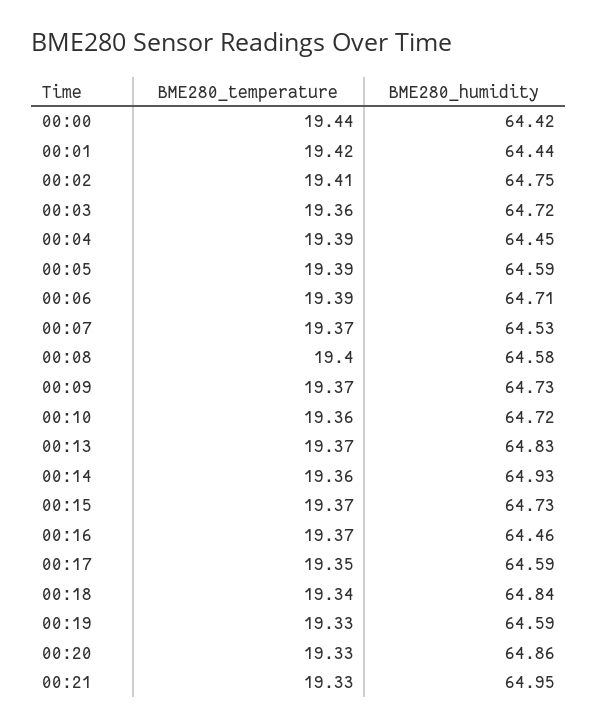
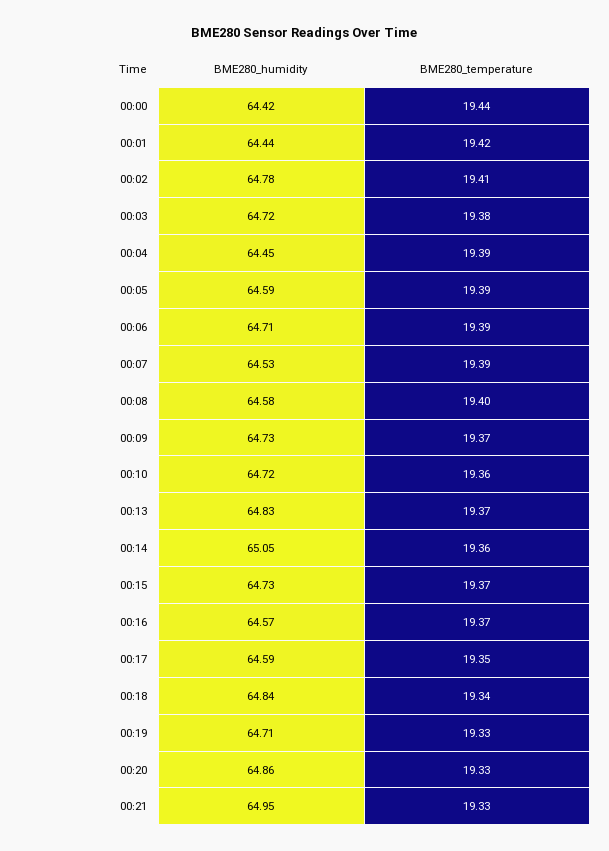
BME280_humidity, 00:02: 64.75 -> 64.78
BME280_temperature, 00:03: 19.36 -> 19.38
BME280_temperature, 00:07: 19.37 -> 19.39
BME280_humidity, 00:14: 64.93 -> 65.05
BME280_humidity, 00:16: 64.46 -> 64.57
BME280_humidity, 00:19: 64.59 -> 64.71

